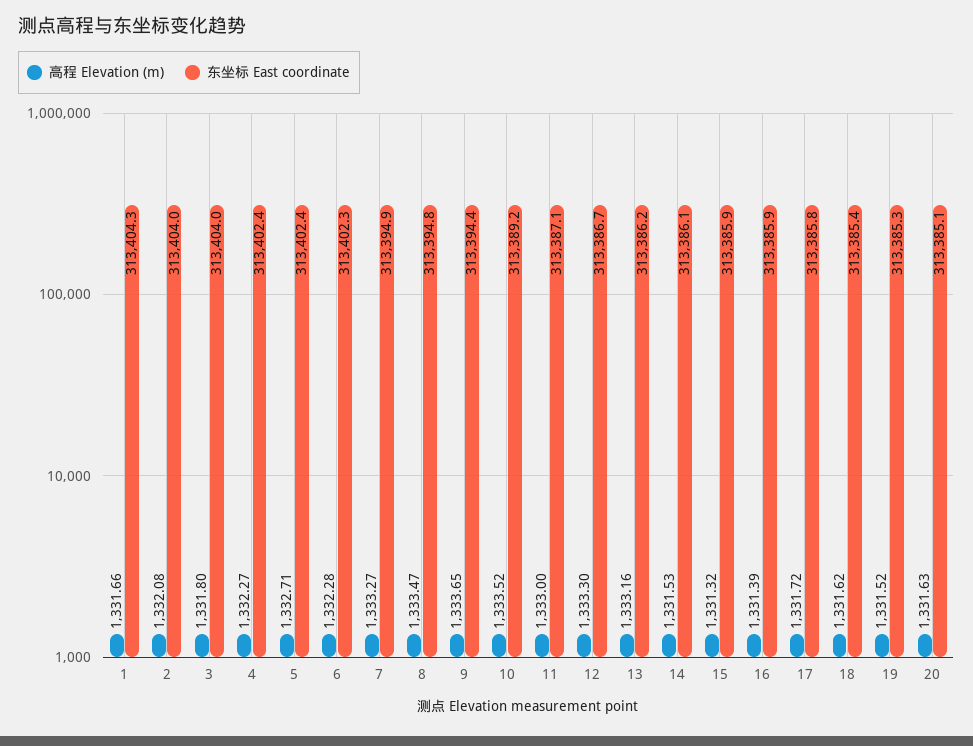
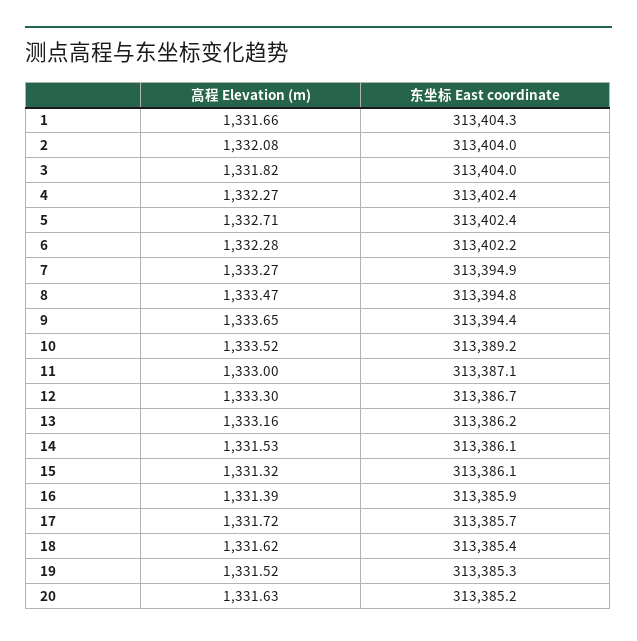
高程 Elevation (m), 3: 1331.8 -> 1331.82
东坐标 East coordinate, 6: 313402.3 -> 313402.2
东坐标 East coordinate, 15: 313385.9 -> 313386.1
东坐标 East coordinate, 17: 313385.8 -> 313385.7
东坐标 East coordinate, 20: 313385.1 -> 313385.2

